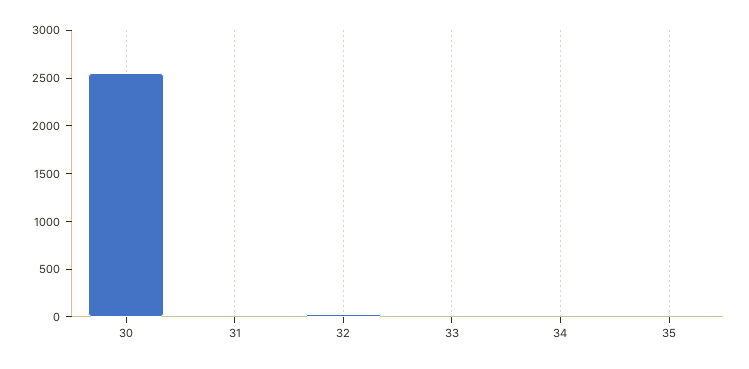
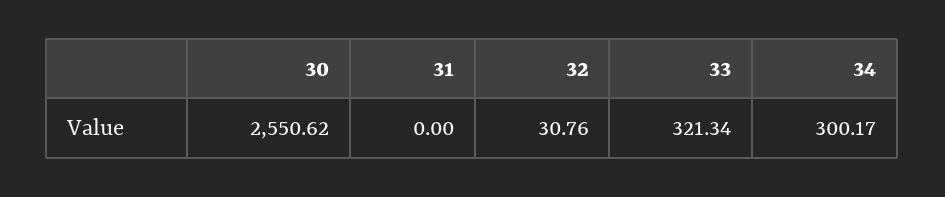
33: 0 -> 321.34
34: 0 -> 300.17
35: 0 -> none

